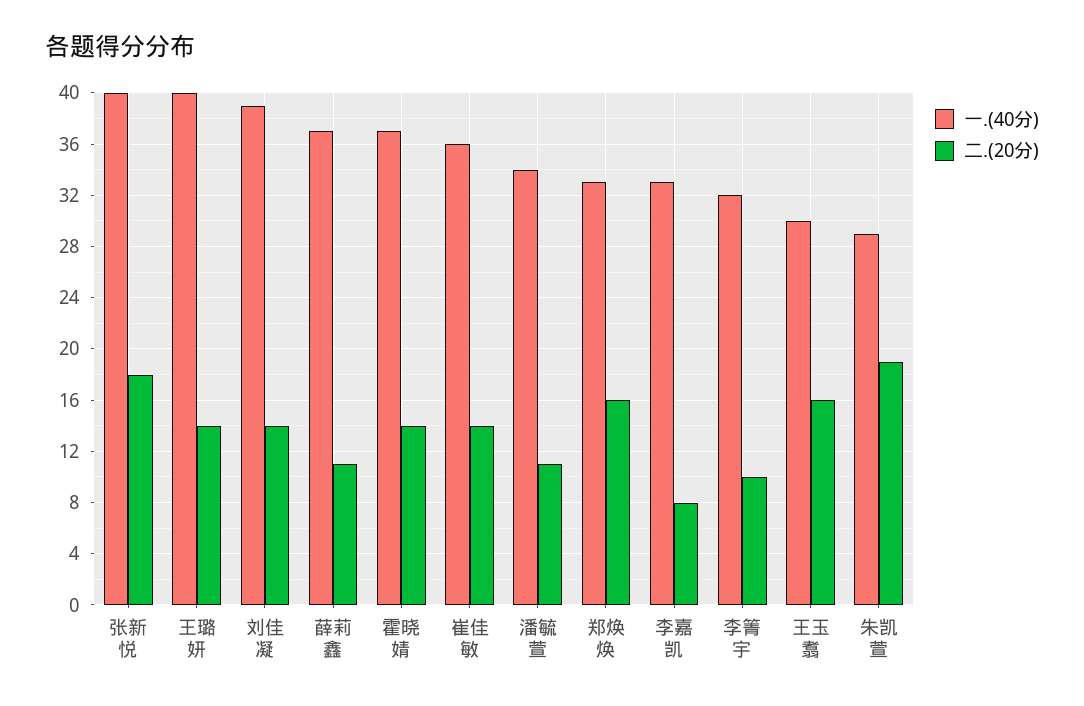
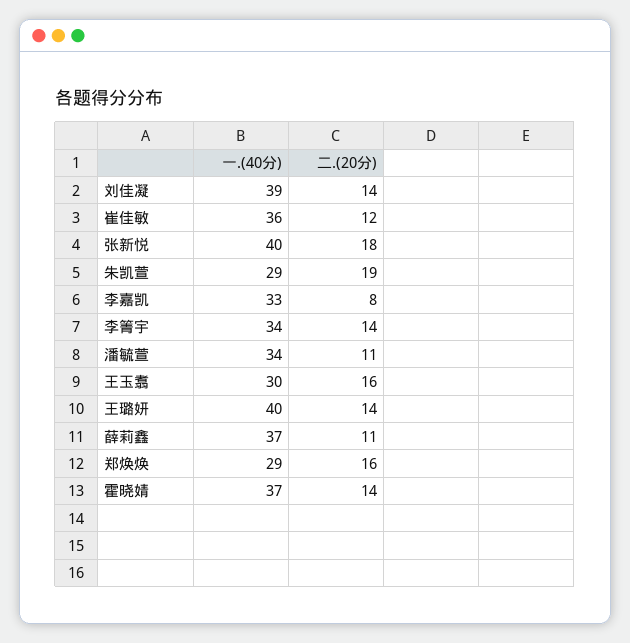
二.(20分), 崔佳敏: 14 -> 12
一.(40分), 郑焕焕: 33 -> 29
一.(40分), 李箐宇: 32 -> 34
二.(20分), 李箐宇: 10 -> 14

